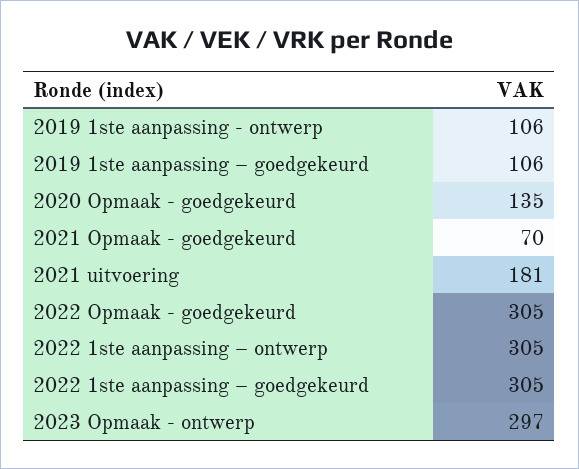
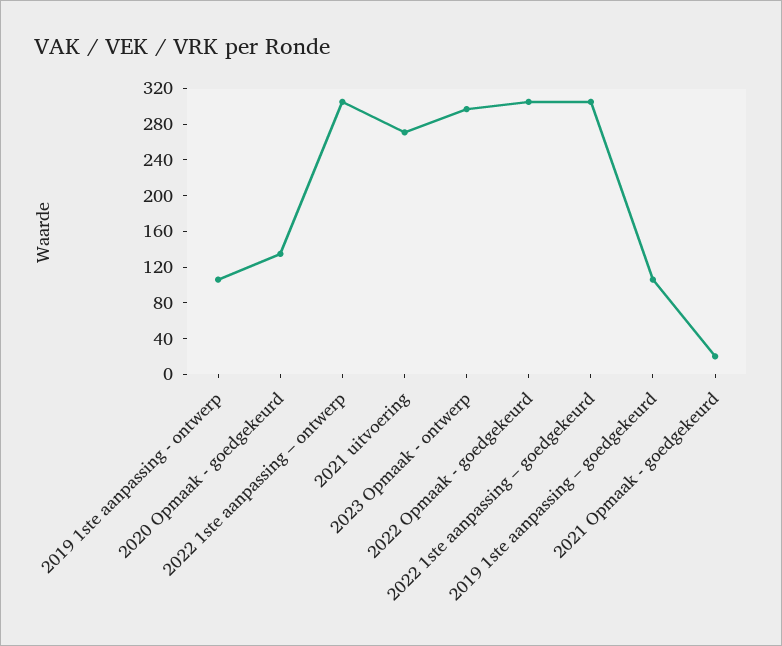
2021 Opmaak - goedgekeurd: 70 -> 20
2021 uitvoering: 181 -> 270

